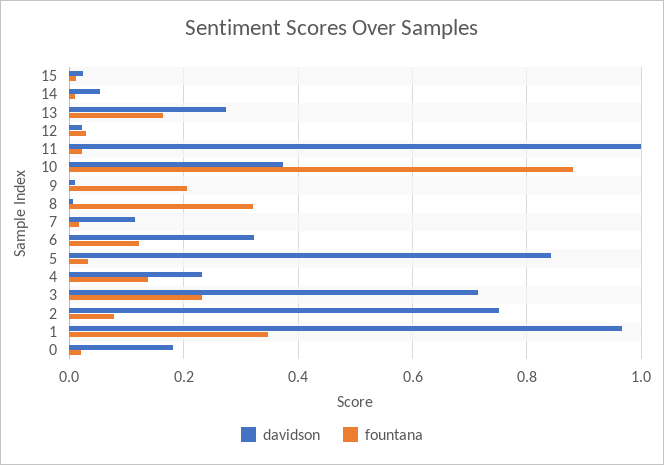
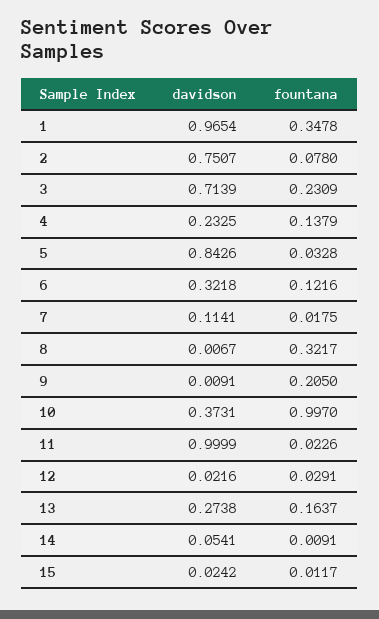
fountana, 10: 0.88 -> 0.997
davidson, 0: 0.18 -> none
fountana, 0: 0.02 -> none

